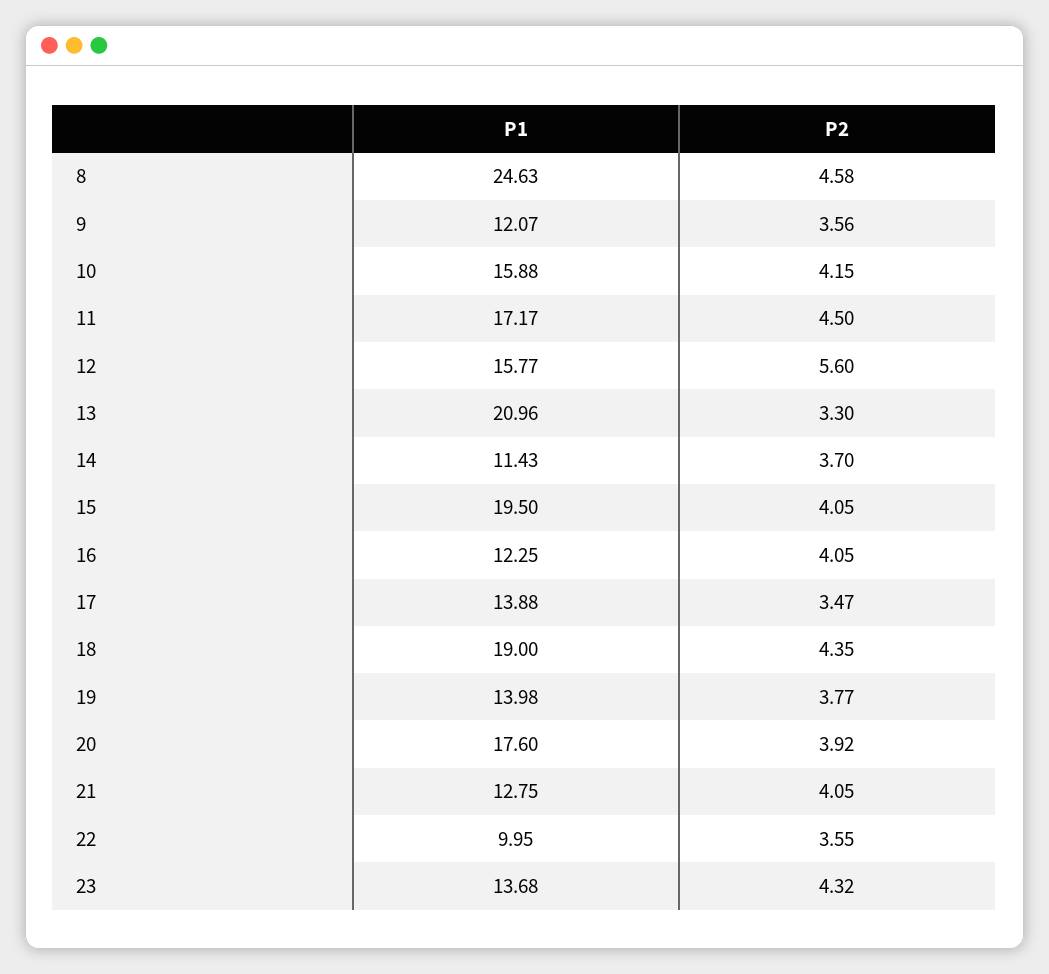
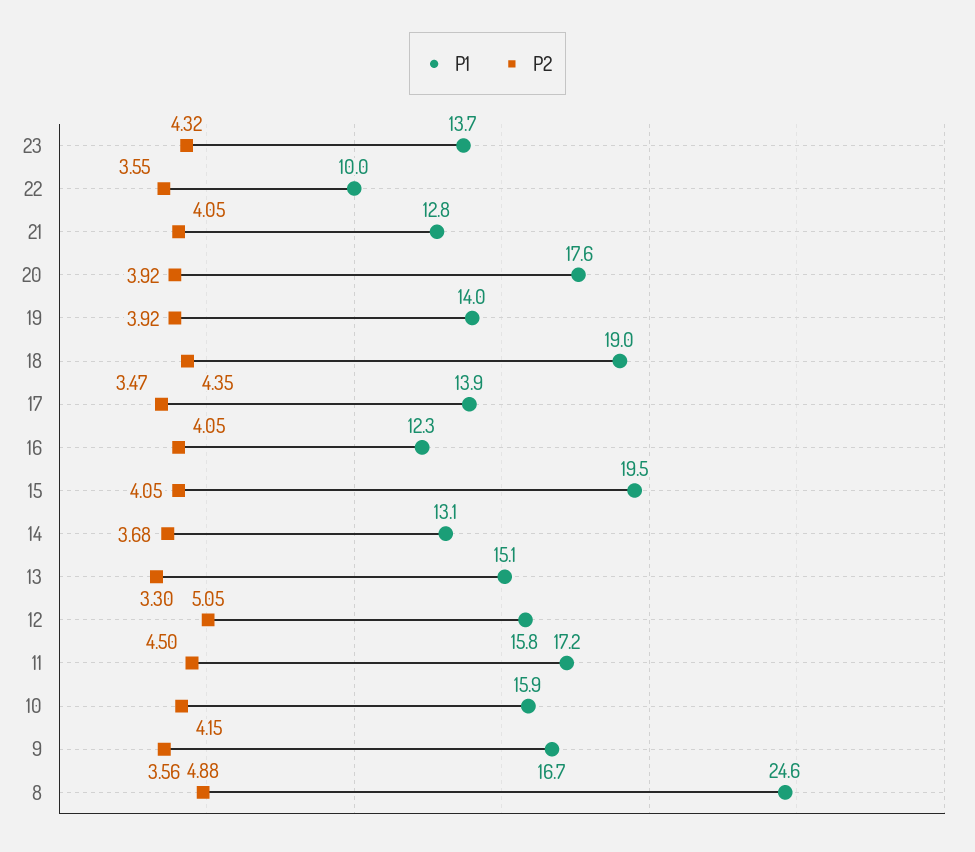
P2, 8: 4.58 -> 4.88
P1, 9: 12.07 -> 16.7
P2, 12: 5.6 -> 5.05
P1, 13: 20.96 -> 15.1
P1, 14: 11.43 -> 13.1
P2, 14: 3.7 -> 3.68
P2, 19: 3.77 -> 3.92

